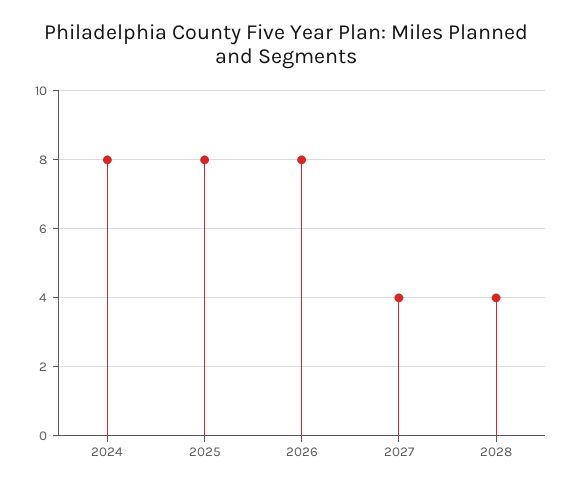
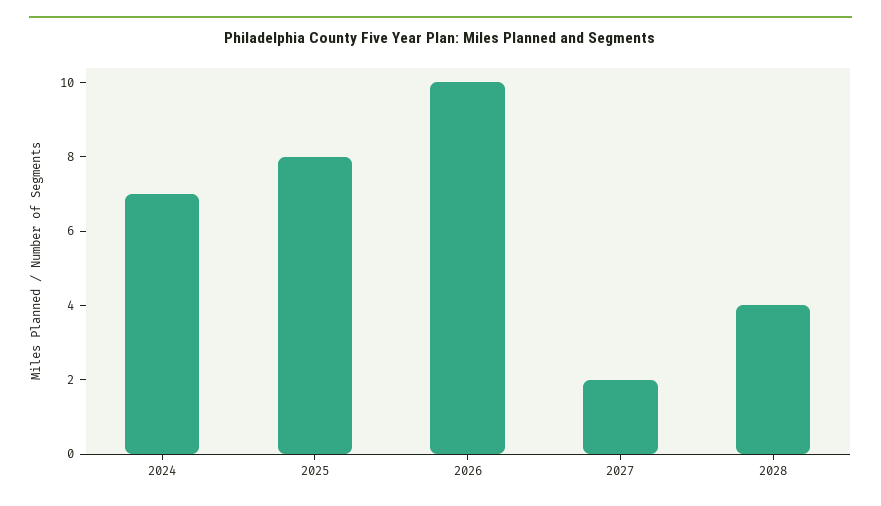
2024: 8 -> 7
2026: 8 -> 10
2027: 4 -> 2

